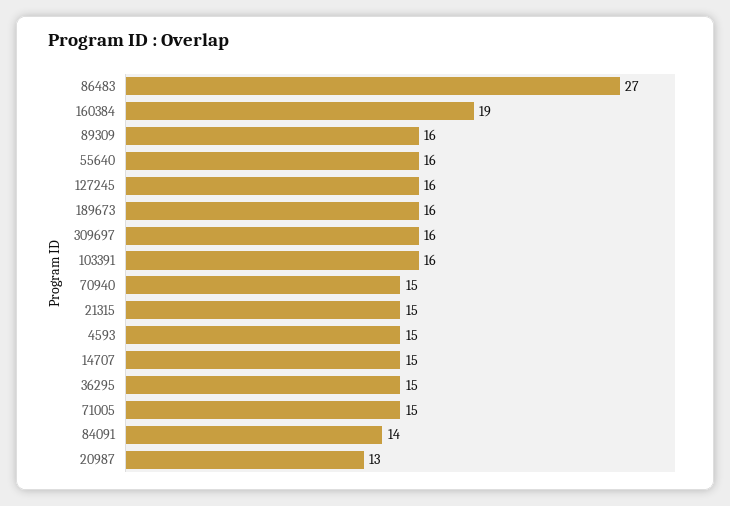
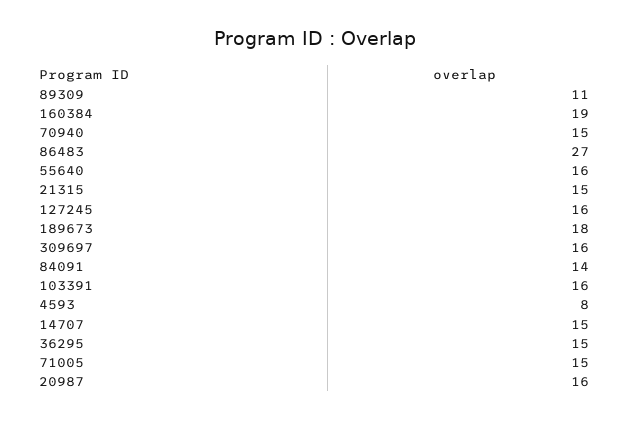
89309: 16 -> 11
189673: 16 -> 18
4593: 15 -> 8
20987: 13 -> 16

